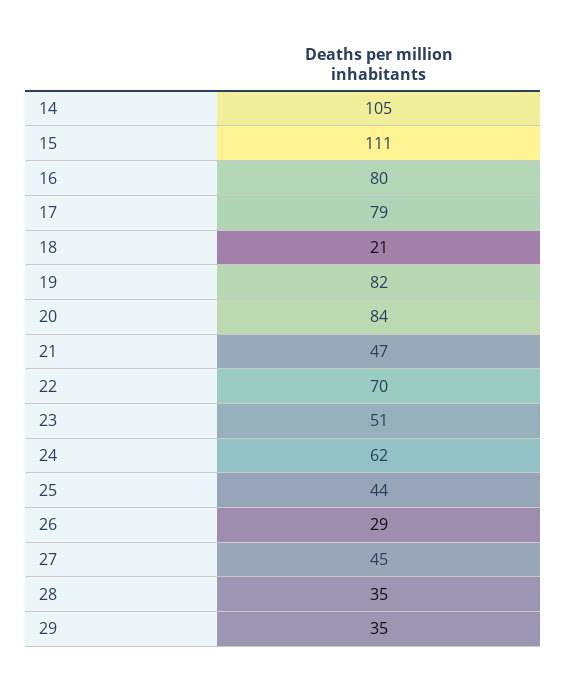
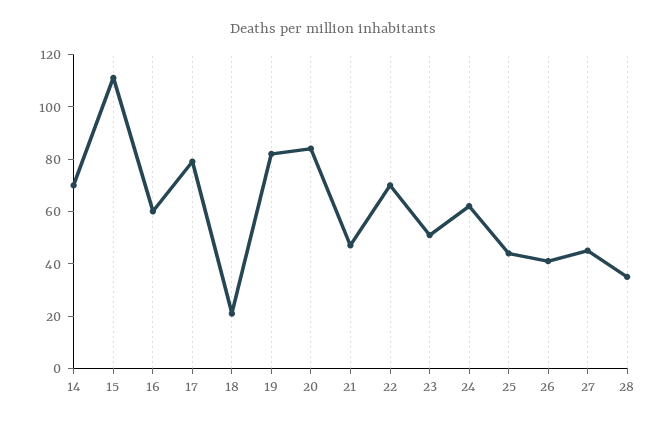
14: 105 -> 70
16: 80 -> 60
26: 29 -> 40
29: 35 -> none

